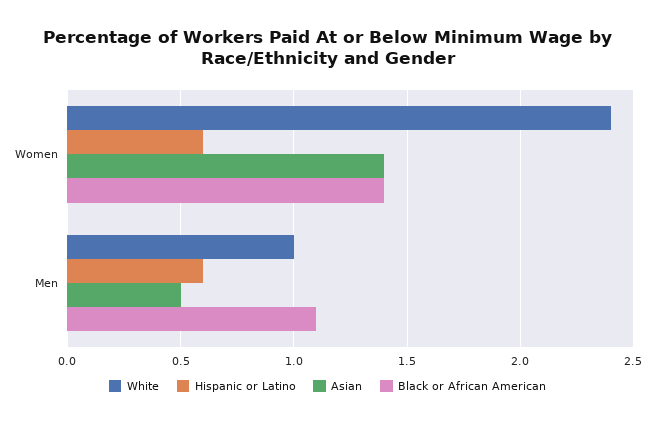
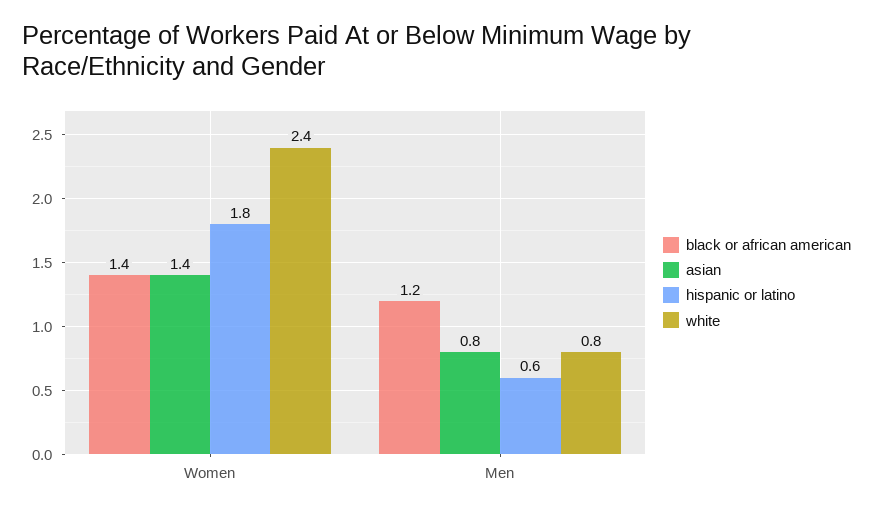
Hispanic or Latino, Women: 0.6 -> 1.8
White, Men: 1 -> 0.8
Asian, Men: 0.5 -> 0.8
Black or African American, Men: 1.1 -> 1.2

